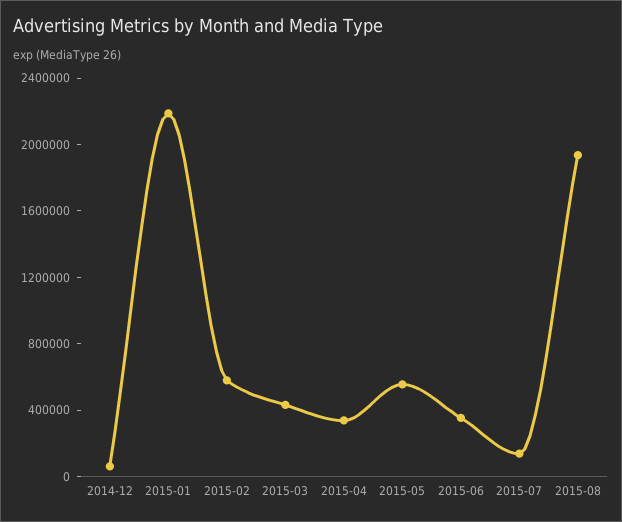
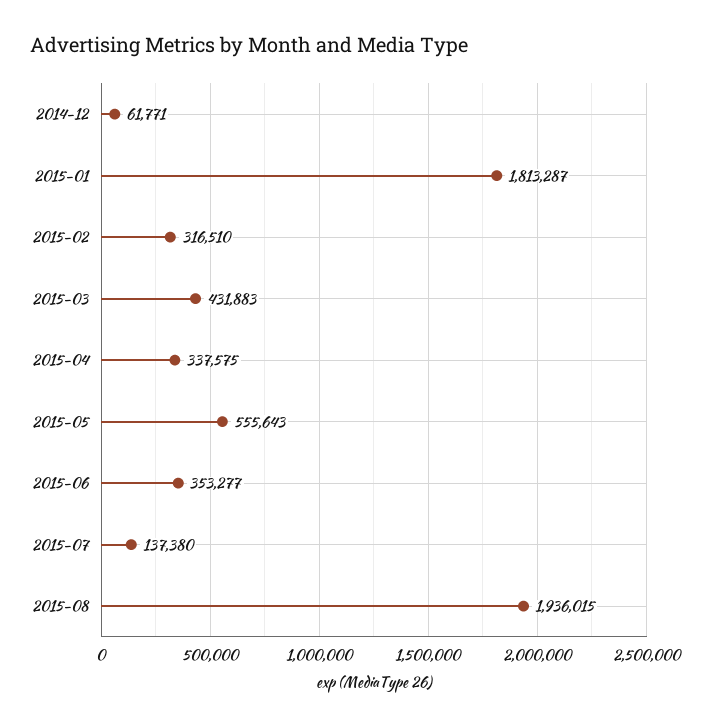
2015-01: 2200000 -> 1813287
2015-02: 600000 -> 316510

